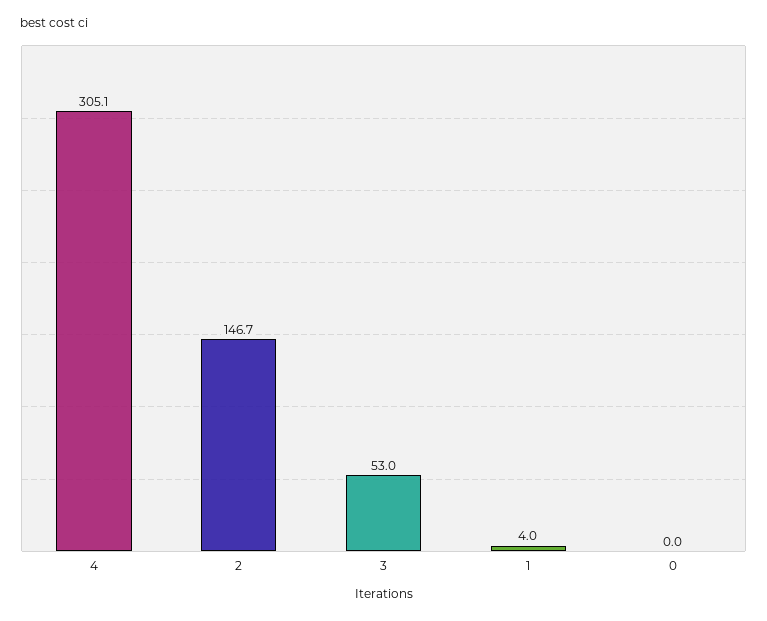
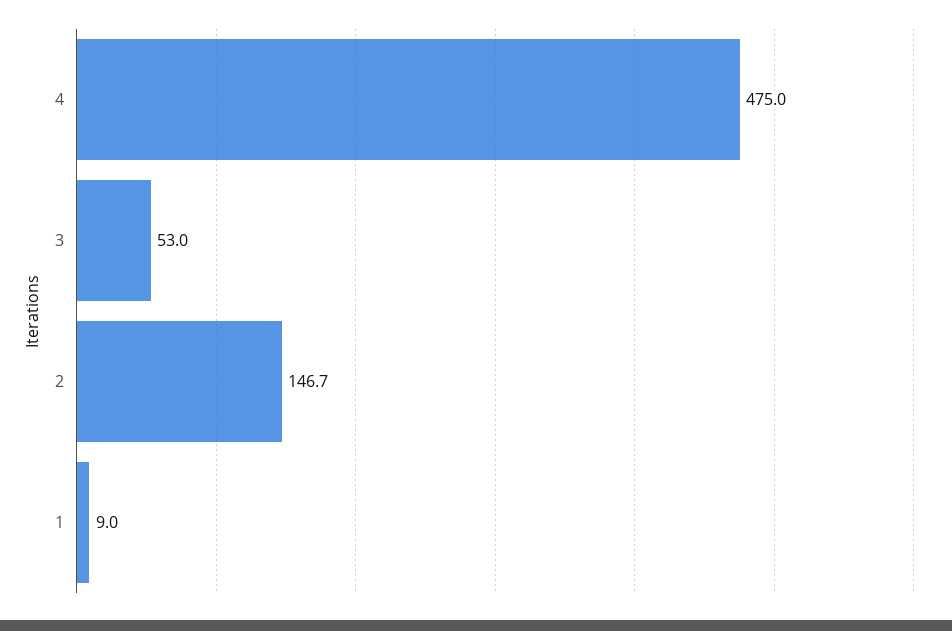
4: 305.1 -> 475
1: 4 -> 9
0: 0 -> none

